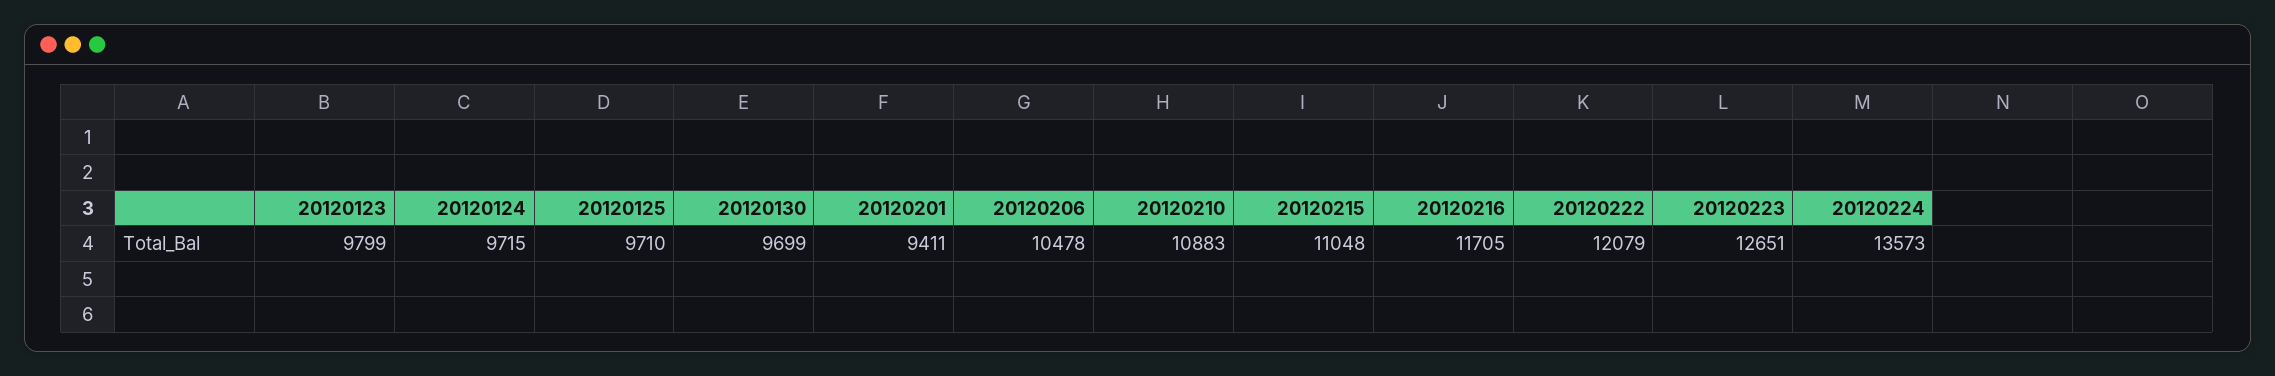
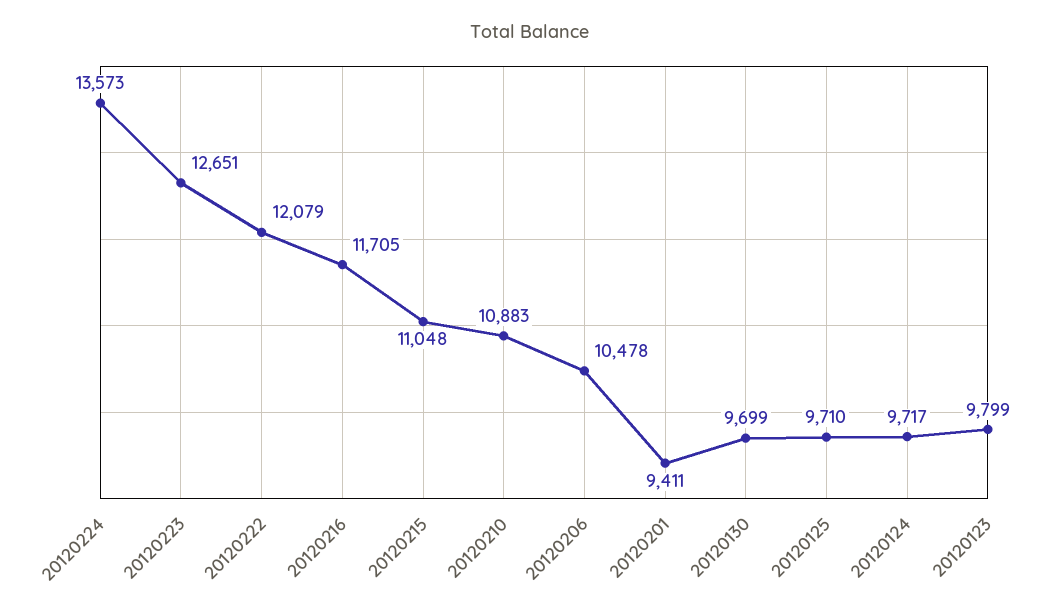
20120124: 9715 -> 9717

